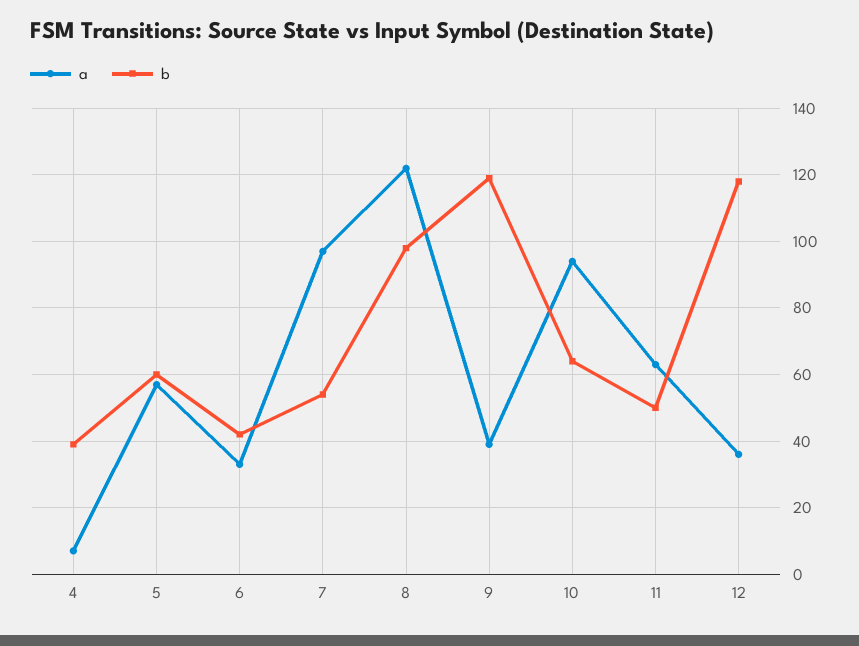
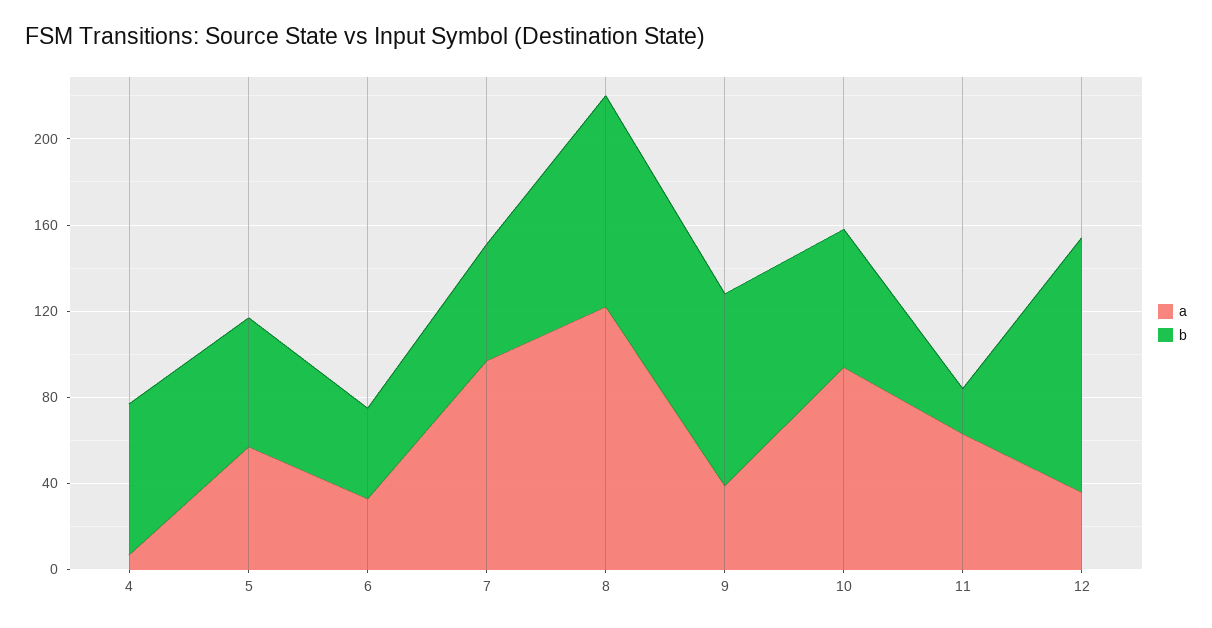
b, 4: 40 -> 70
b, 9: 120 -> 90
b, 11: 50 -> 20

